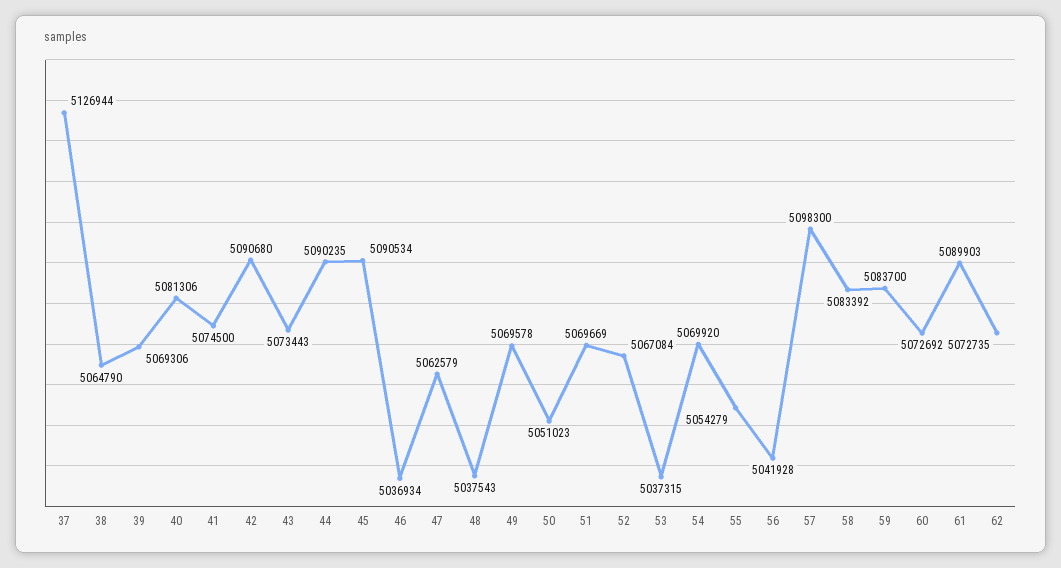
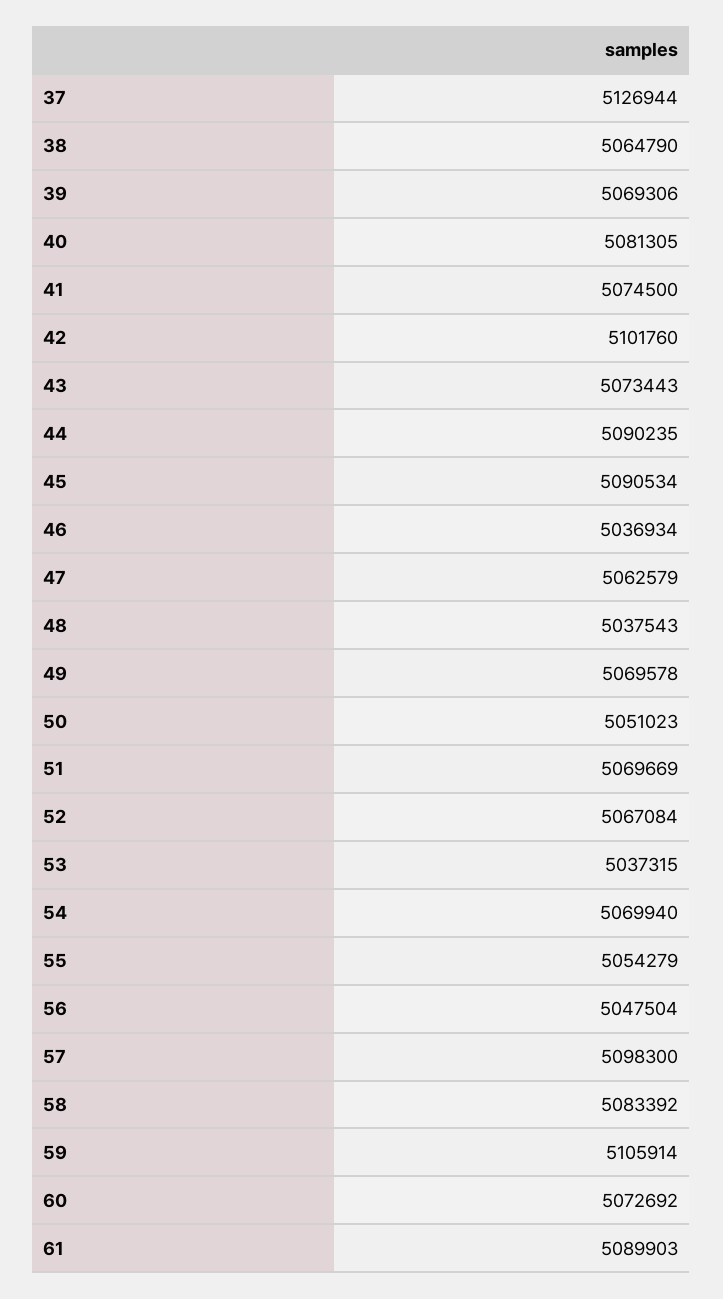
40: 5081306 -> 5081305
42: 5090680 -> 5101760
54: 5069920 -> 5069940
56: 5041928 -> 5047504
59: 5083700 -> 5105914
62: 5072735 -> none

